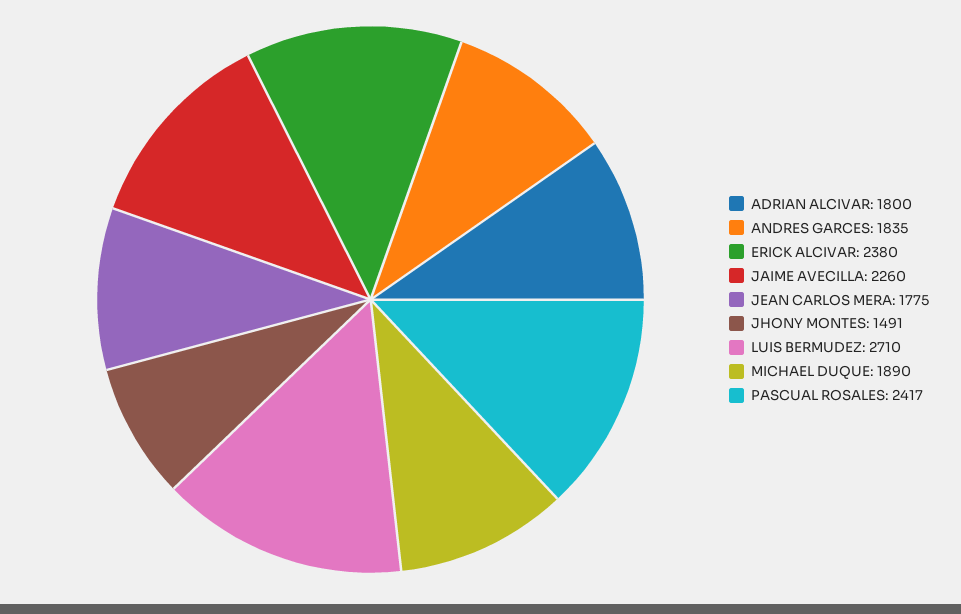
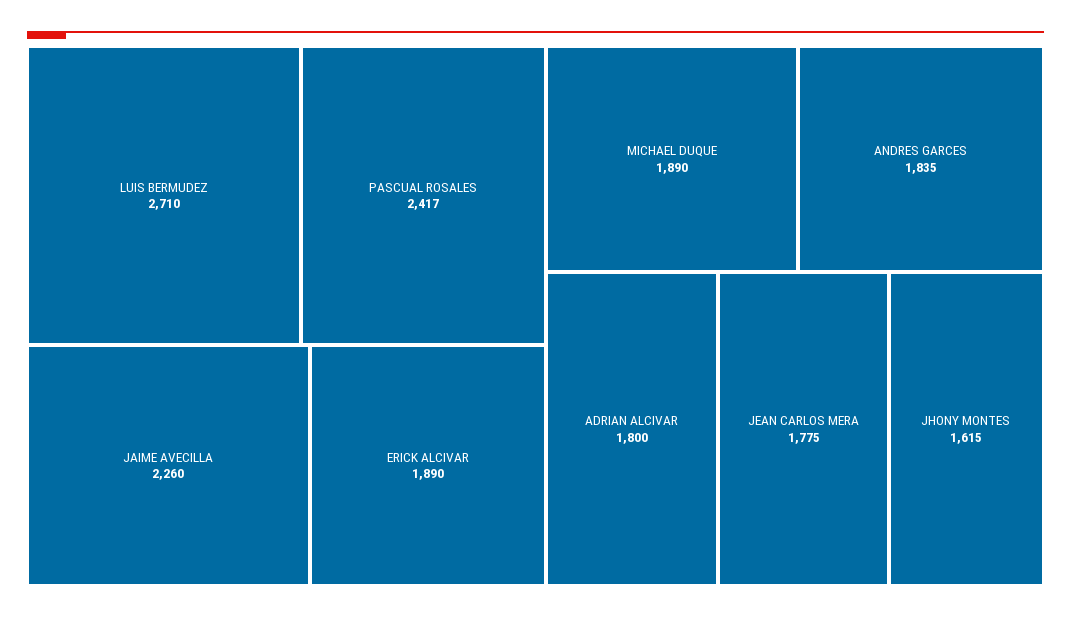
ERICK ALCIVAR: 2380 -> 1890
JHONY MONTES: 1491 -> 1615

